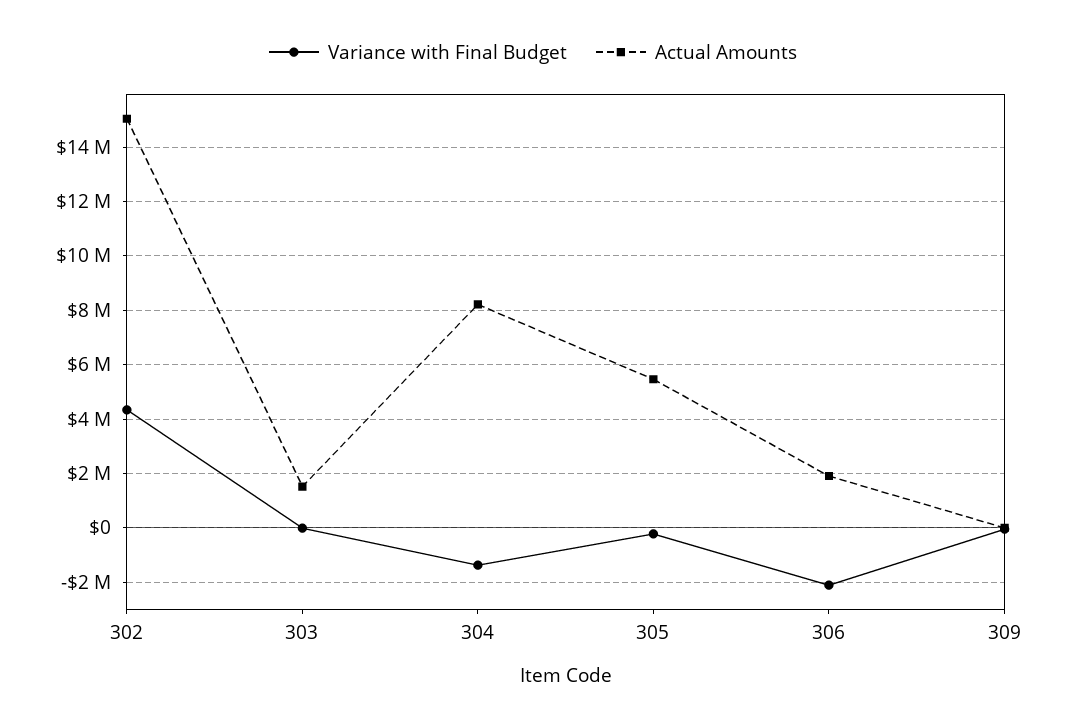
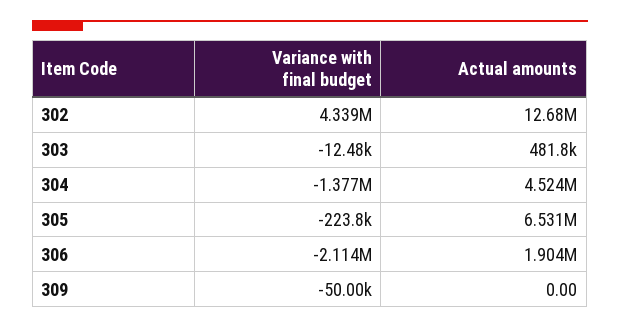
Actual Amounts, 302: 15000000 -> 12680000
Actual Amounts, 303: 1500000 -> 481800
Actual Amounts, 304: 8250000 -> 4524000
Actual Amounts, 305: 5500000 -> 6531000

